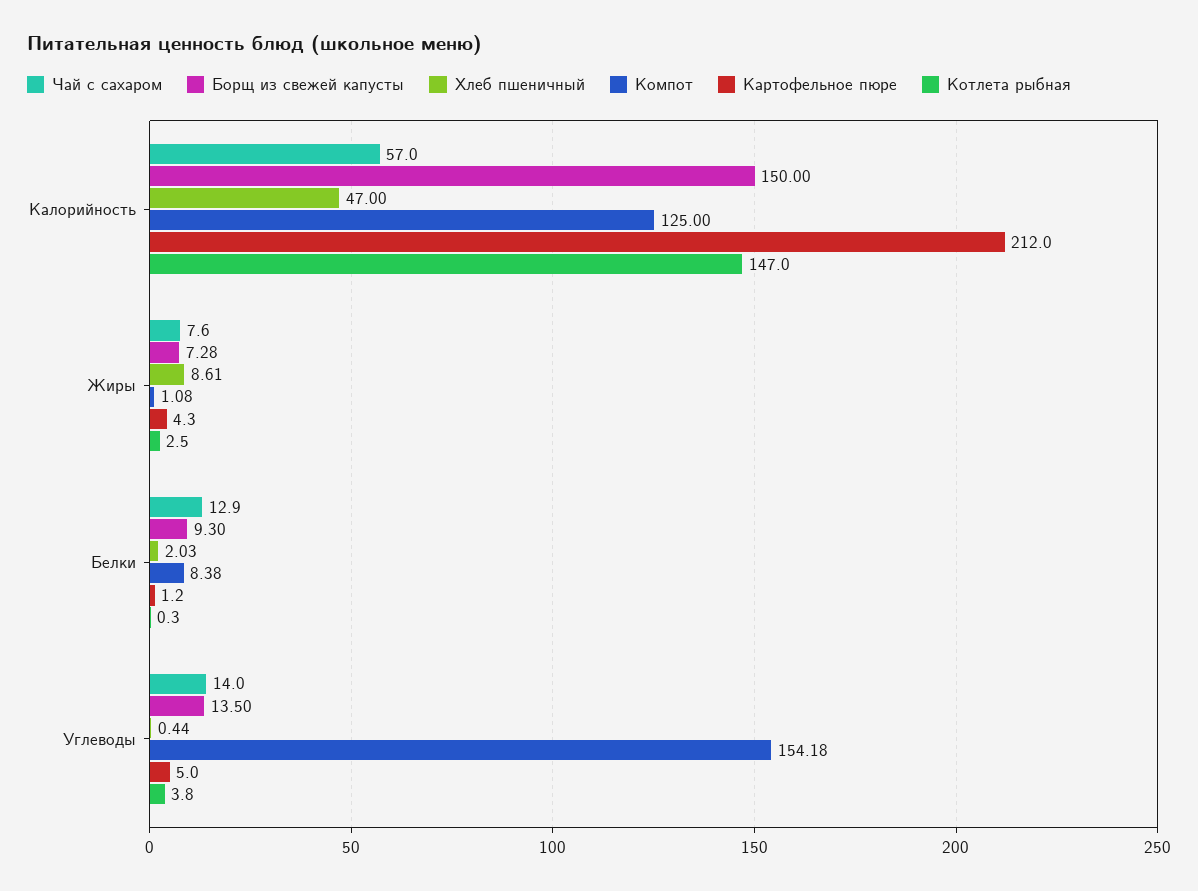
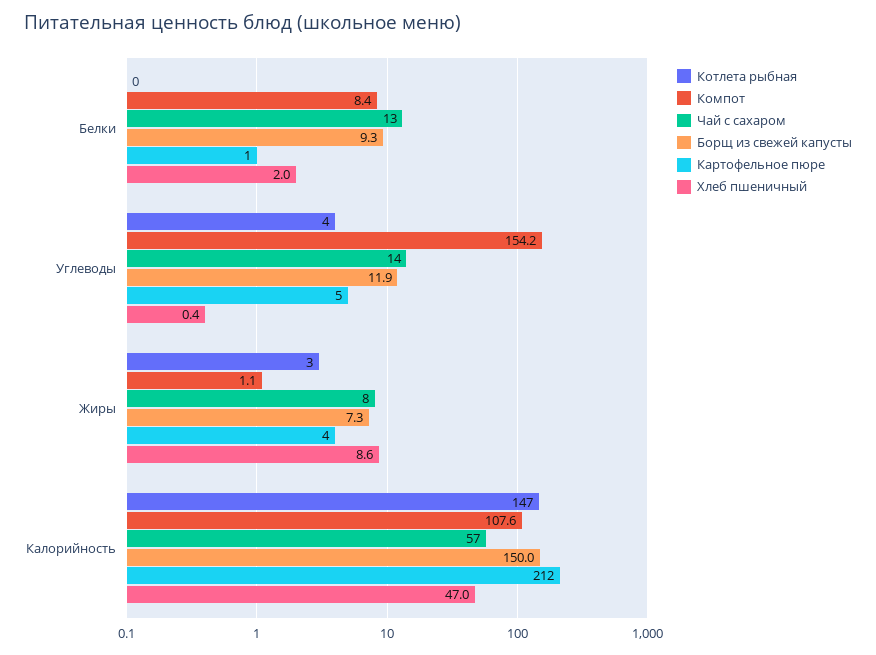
Компот, Калорийность: 125 -> 107.6
Борщ из свежей капусты, Углеводы: 13.5 -> 11.9

